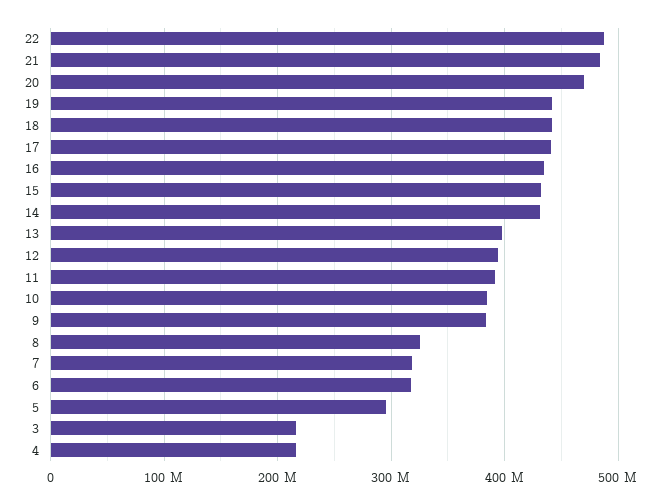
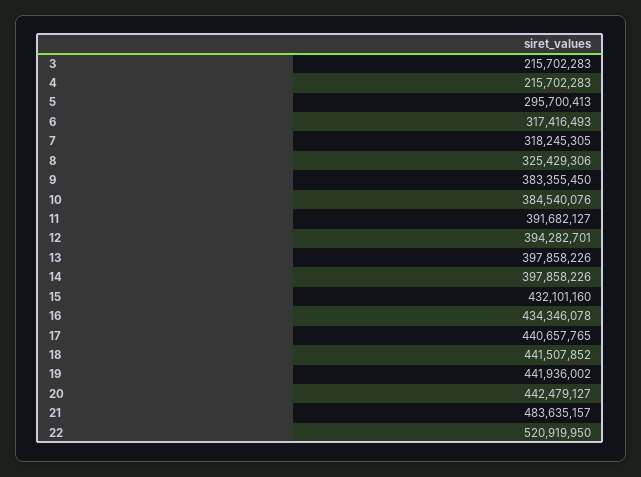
22: 490000000 -> 520919950
20: 470000000 -> 442479127
14: 430000000 -> 397858226

